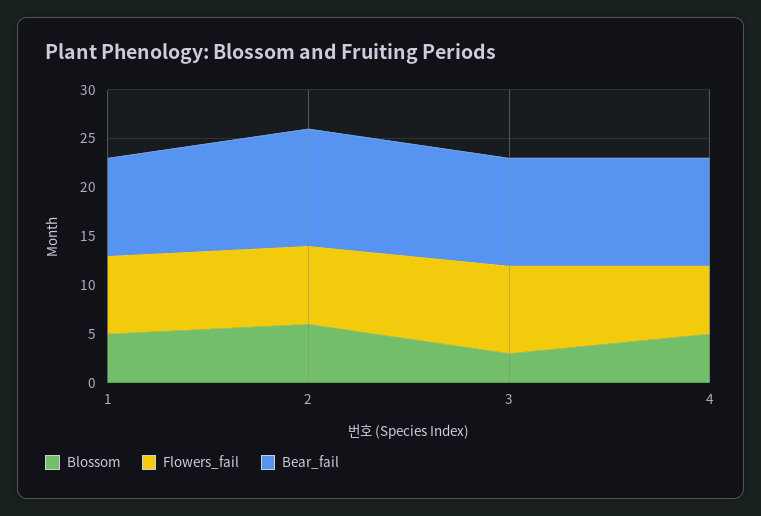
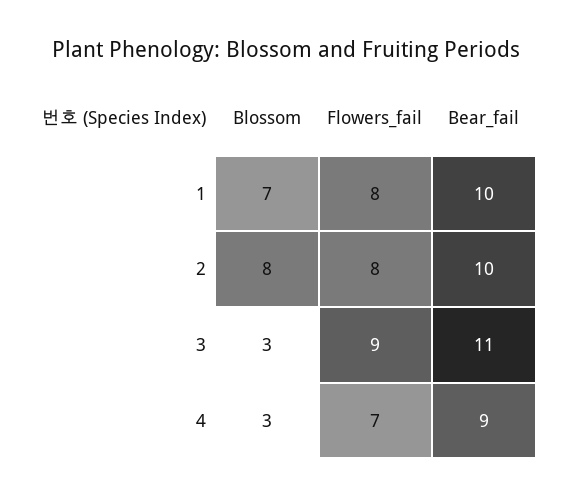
Blossom, 1: 5 -> 7
Blossom, 2: 6 -> 8
Bear_fail, 2: 12 -> 10
Blossom, 4: 5 -> 3
Bear_fail, 4: 11 -> 9

